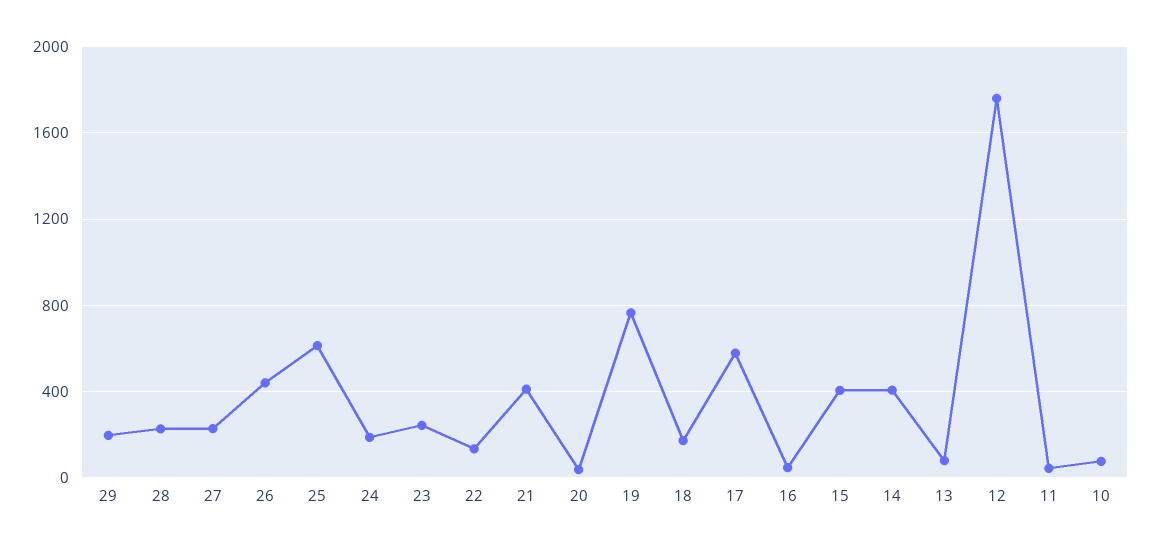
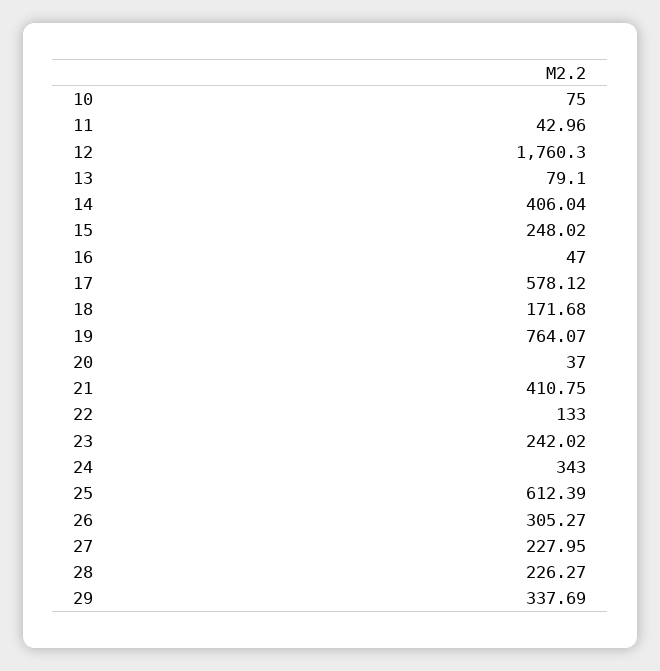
29: 200 -> 337.69
26: 450 -> 305.27
24: 200 -> 343
15: 400 -> 248.02

